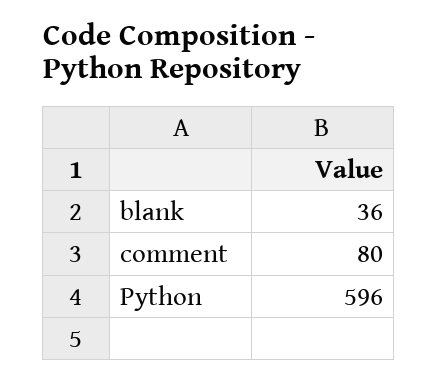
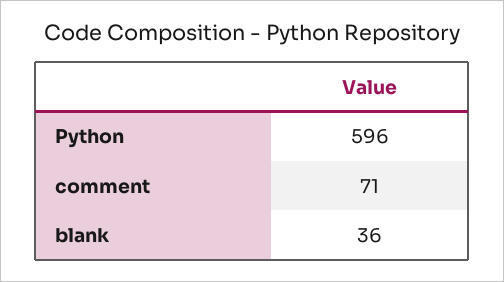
comment: 80 -> 71

